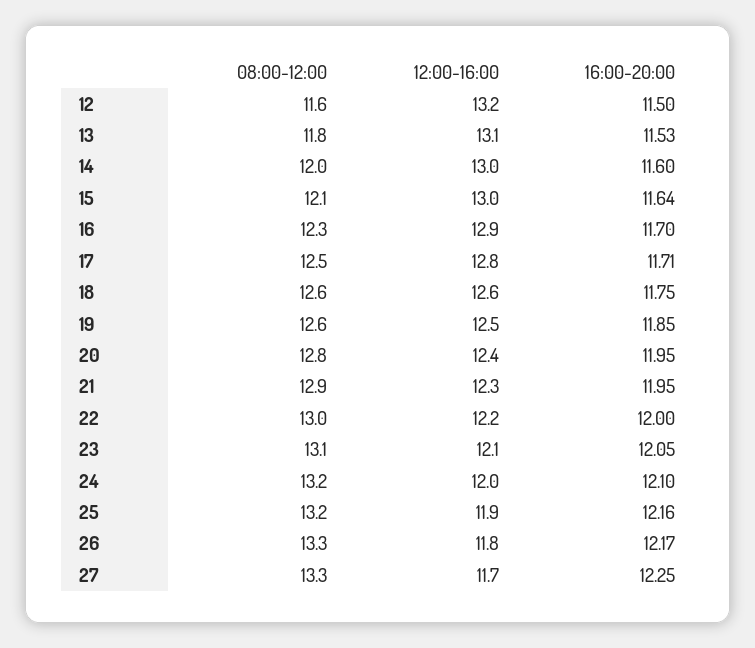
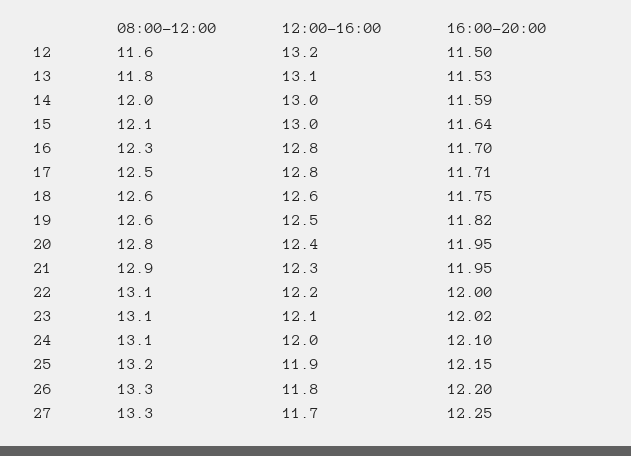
16:00-20:00, 14: 11.6 -> 11.59
12:00-16:00, 16: 12.9 -> 12.8
16:00-20:00, 19: 11.85 -> 11.82
08:00-12:00, 22: 13 -> 13.1
16:00-20:00, 23: 12.05 -> 12.02
08:00-12:00, 24: 13.2 -> 13.1
16:00-20:00, 25: 12.16 -> 12.15
16:00-20:00, 26: 12.17 -> 12.2

